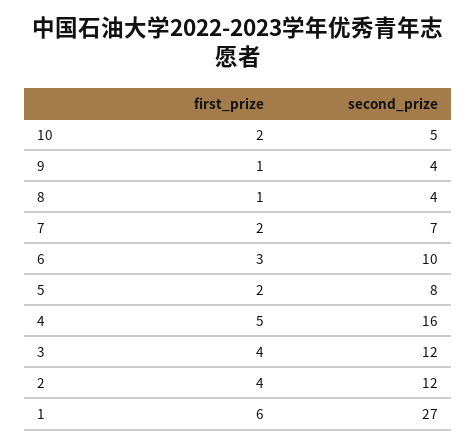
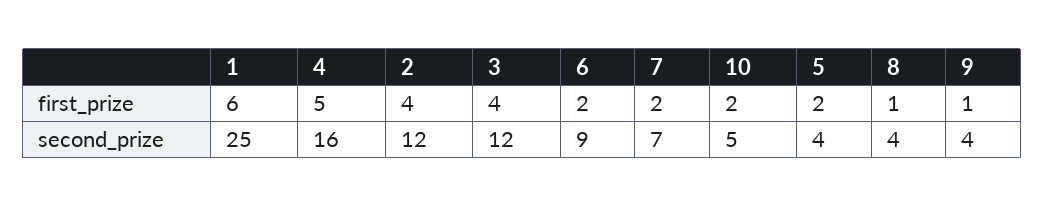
first_prize, 6: 3 -> 2
second_prize, 6: 10 -> 9
second_prize, 5: 8 -> 4
second_prize, 1: 27 -> 25

